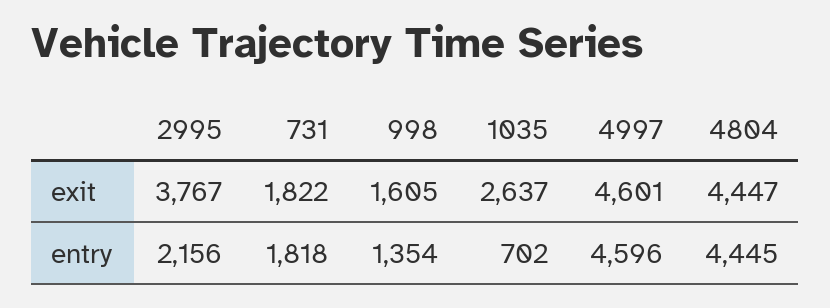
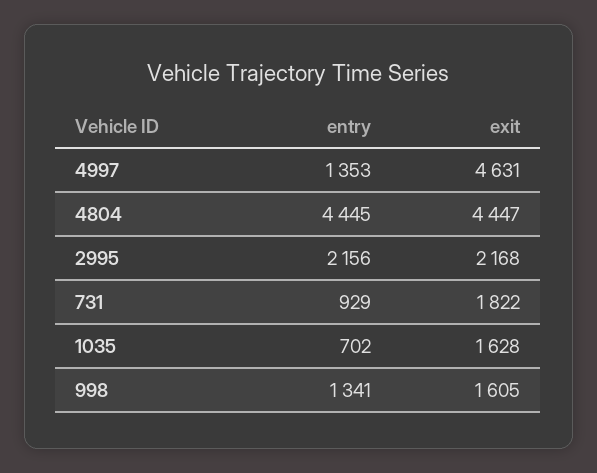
2995, exit: 3767 -> 2168
1035, exit: 2637 -> 1628
4997, exit: 4601 -> 4631
731, entry: 1818 -> 929
998, entry: 1354 -> 1341
4997, entry: 4596 -> 1353

